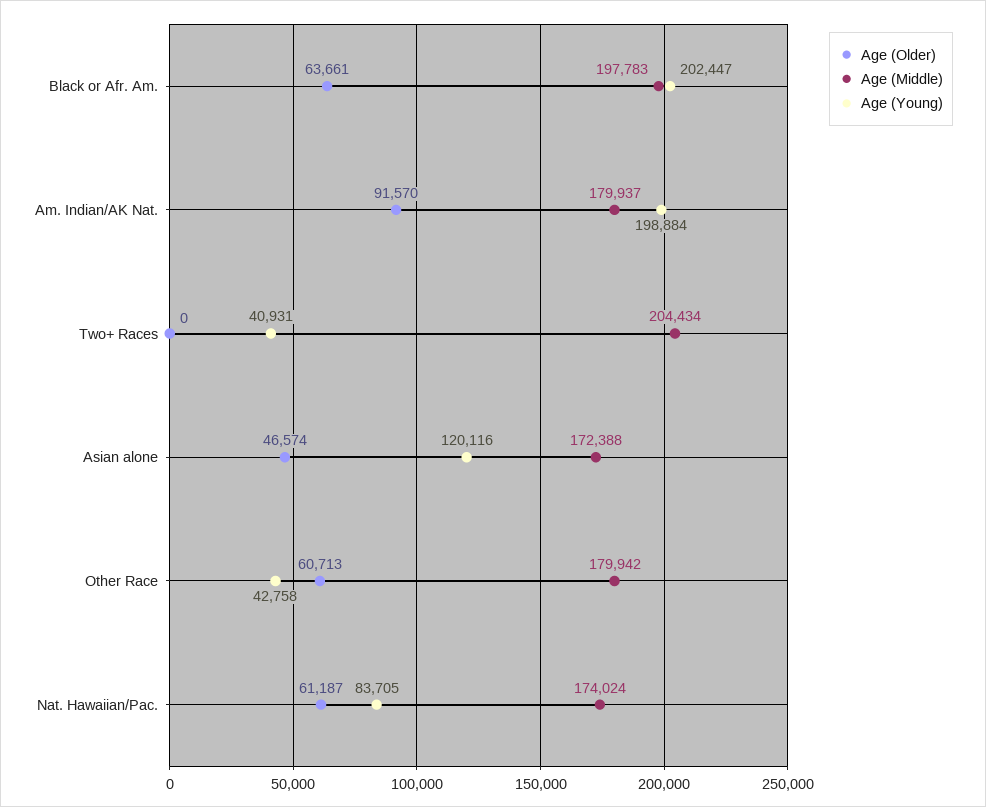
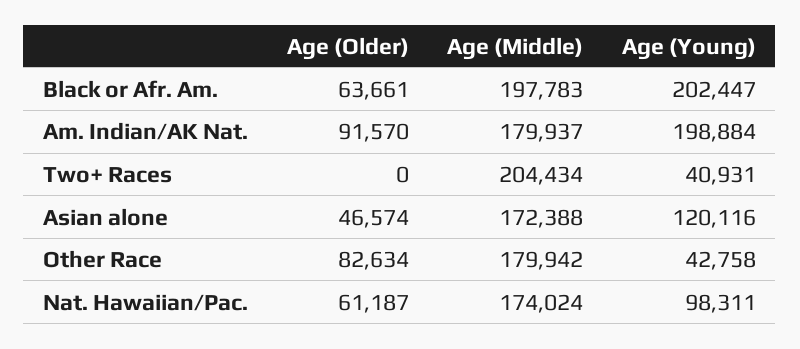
Age (Older), Other Race: 60713 -> 82634
Age (Young), Nat. Hawaiian/Pac.: 83705 -> 98311

